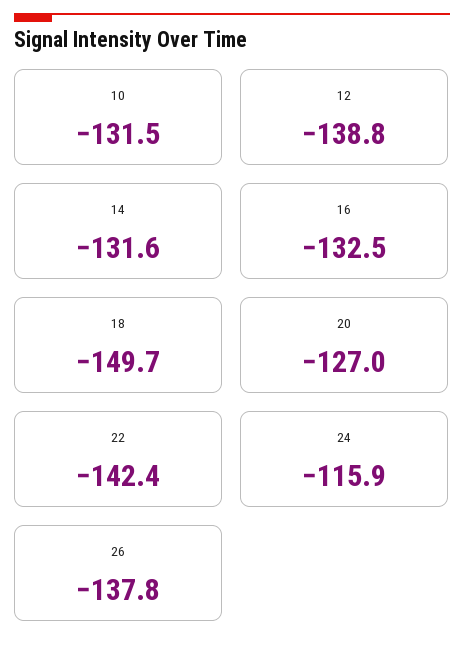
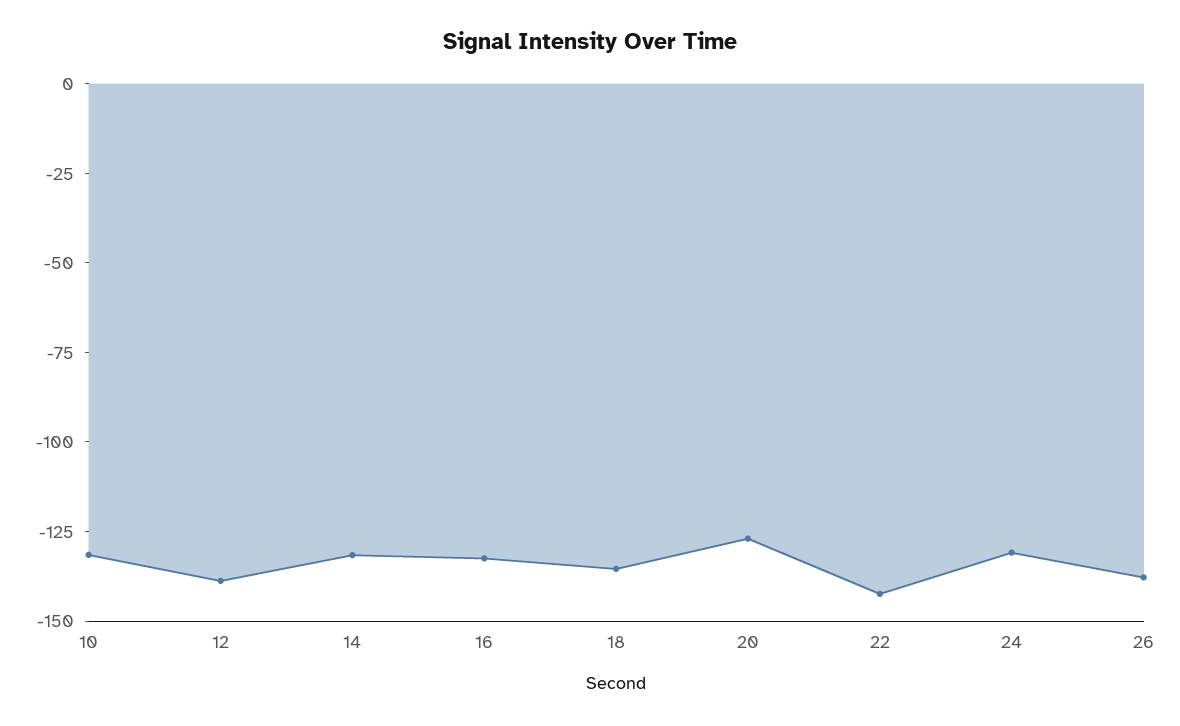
18: -149.7 -> -135
24: -115.9 -> -130

